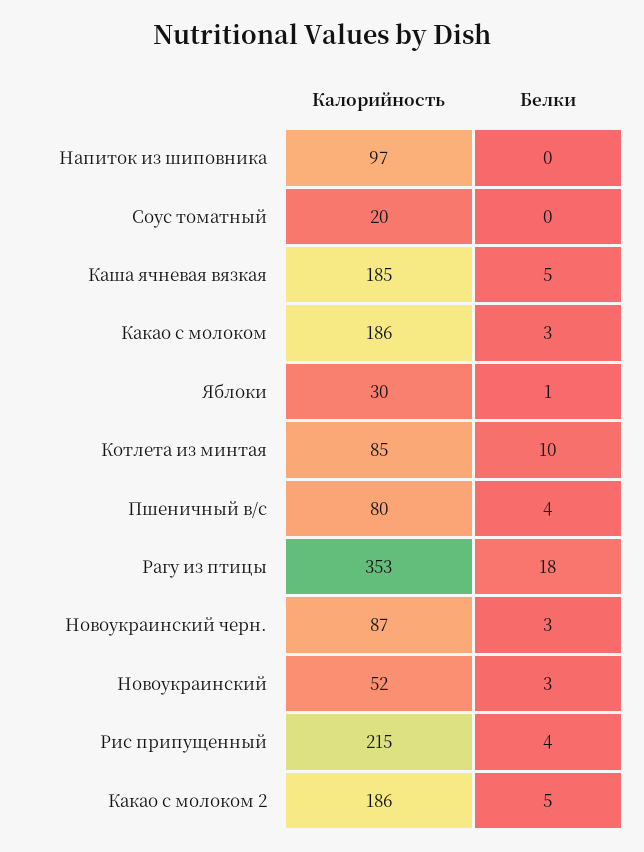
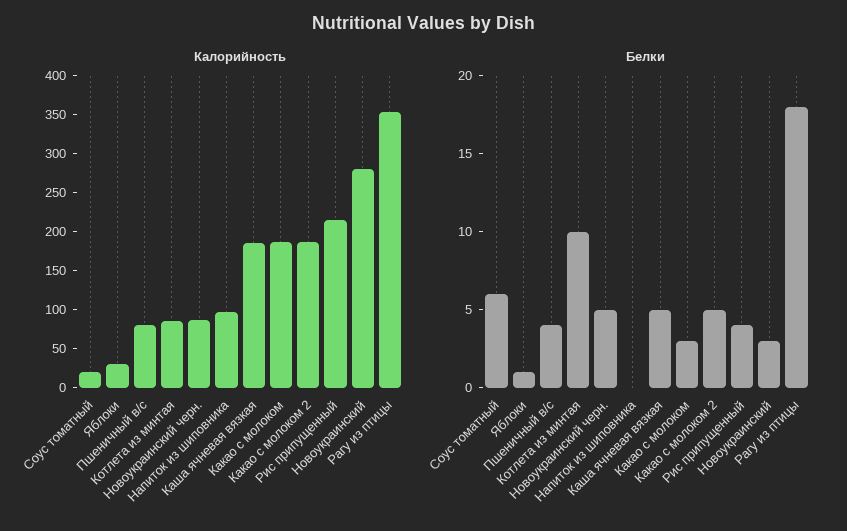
Белки, Соус томатный: 0 -> 6
Белки, Новоукраинский черн.: 3 -> 5
Калорийность, Новоукраинский: 52 -> 275

